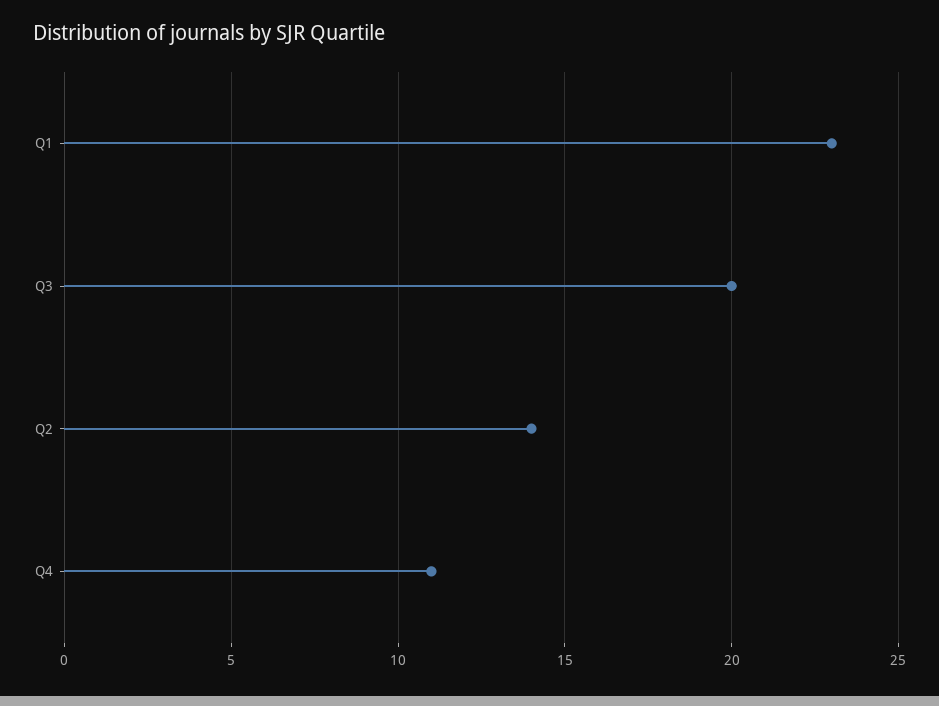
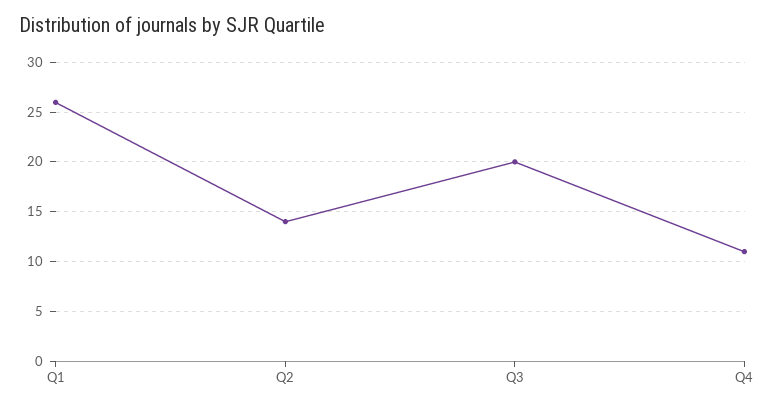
Q1: 23 -> 26

